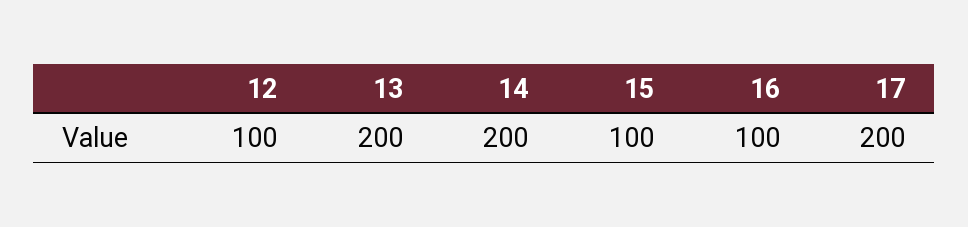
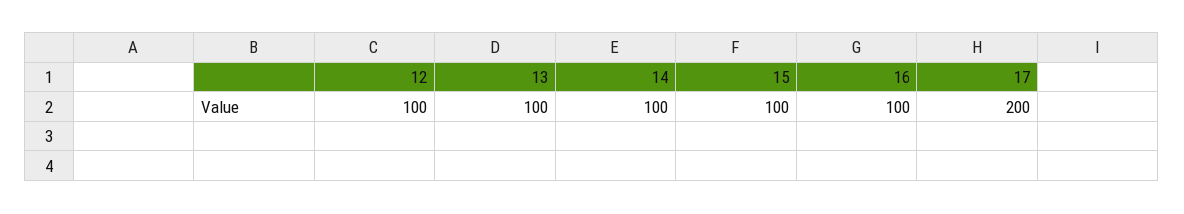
13: 200 -> 100
14: 200 -> 100

